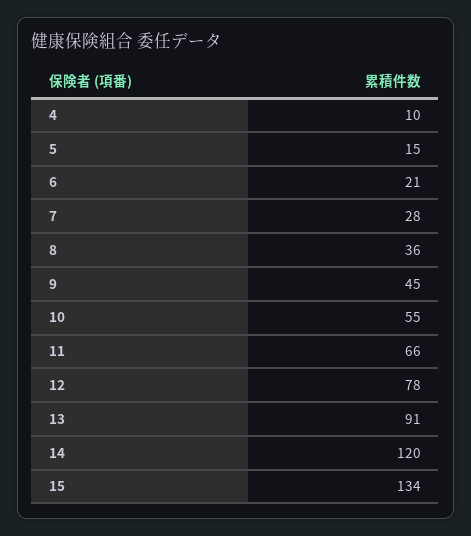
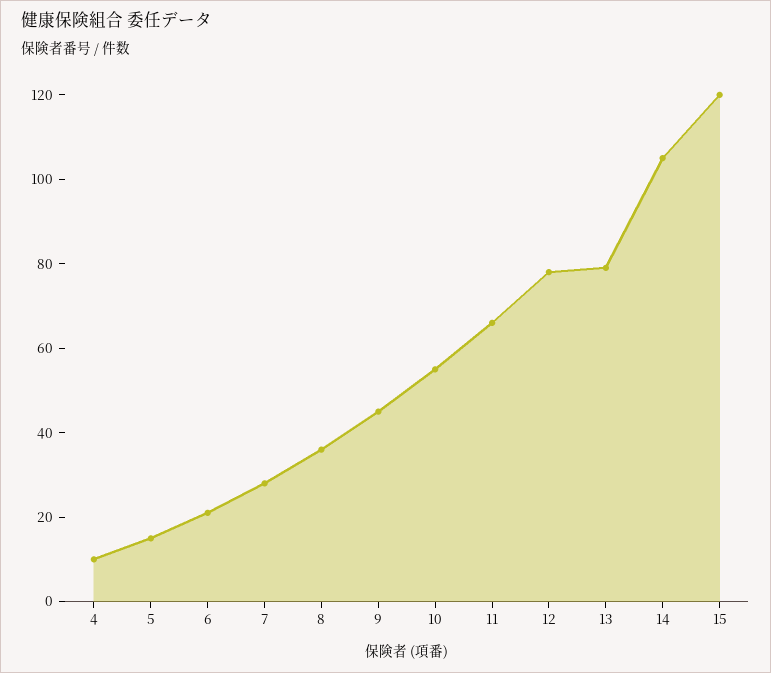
13: 91 -> 80
14: 120 -> 105
15: 134 -> 120

